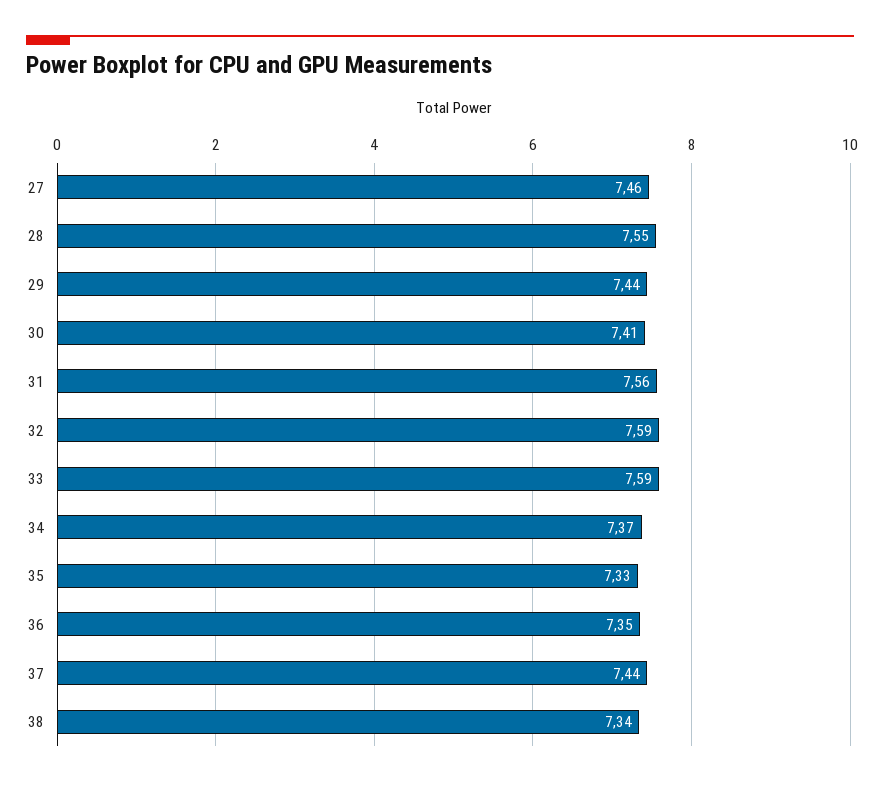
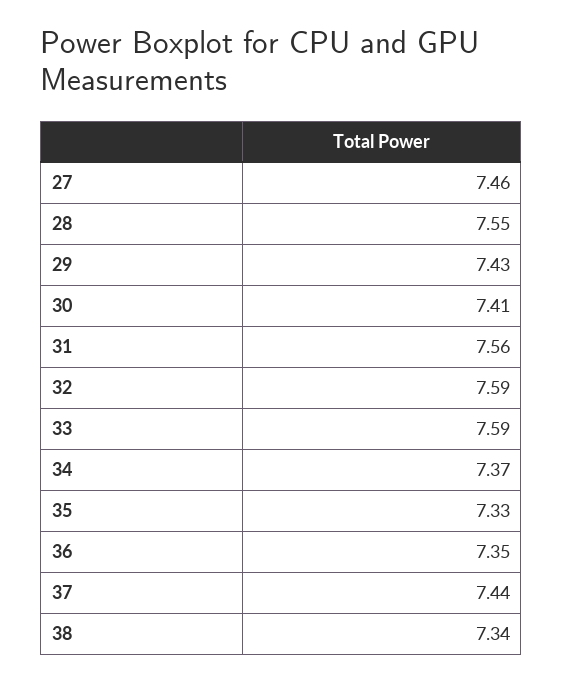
29: 7.44 -> 7.43

